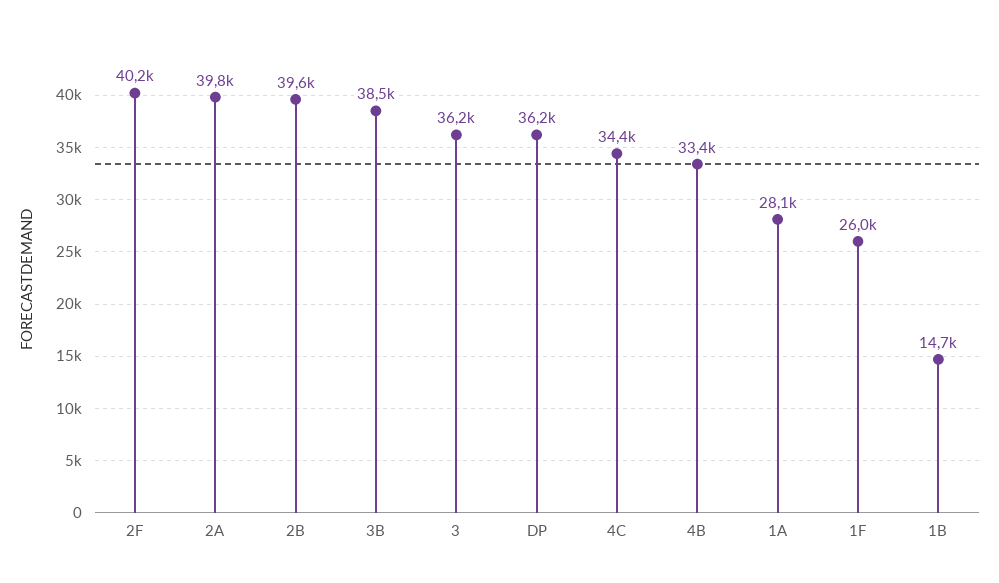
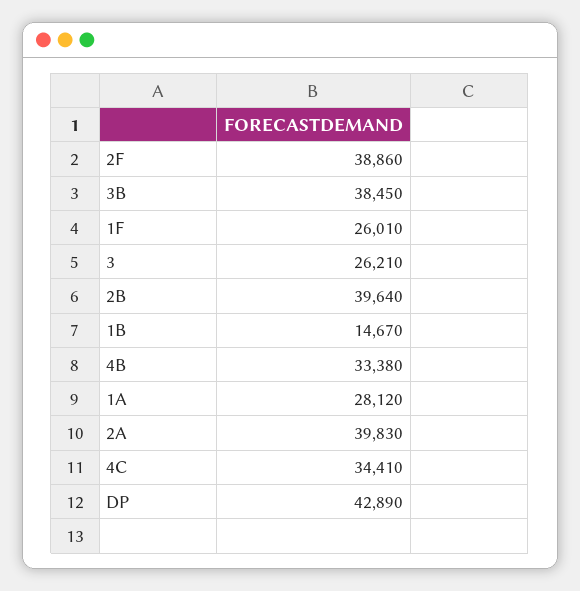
2F: 40200 -> 38860
3: 36200 -> 26210
DP: 36200 -> 42890

